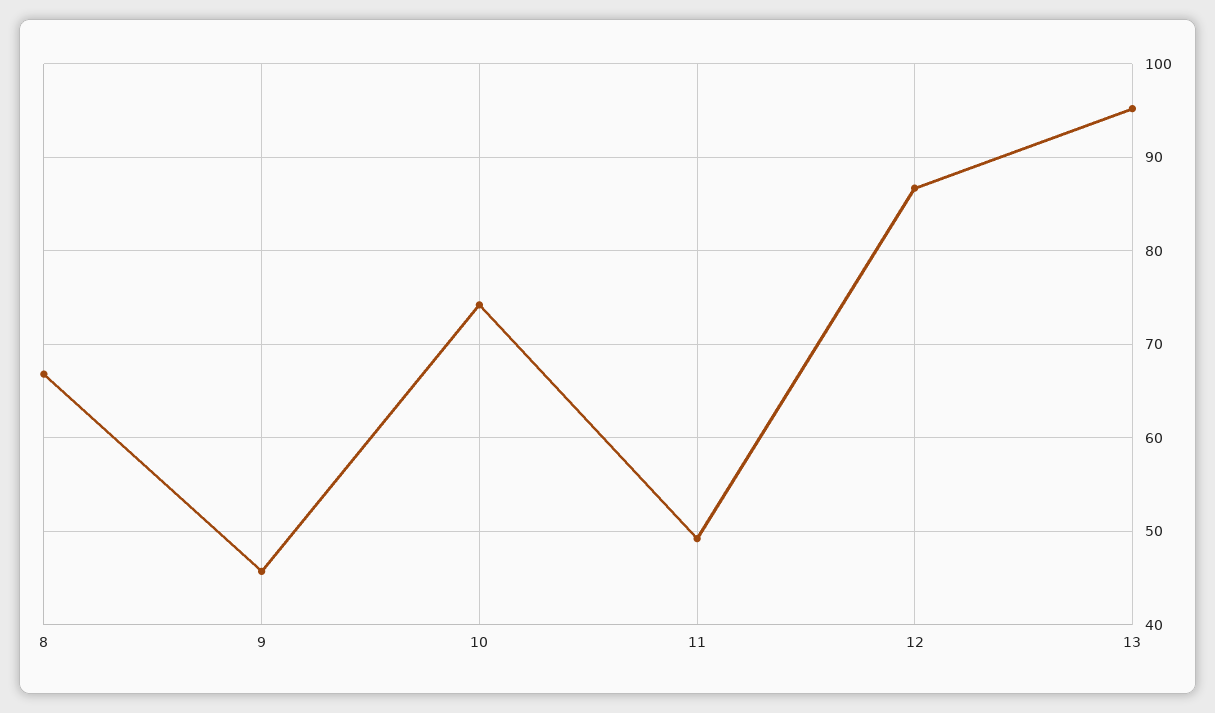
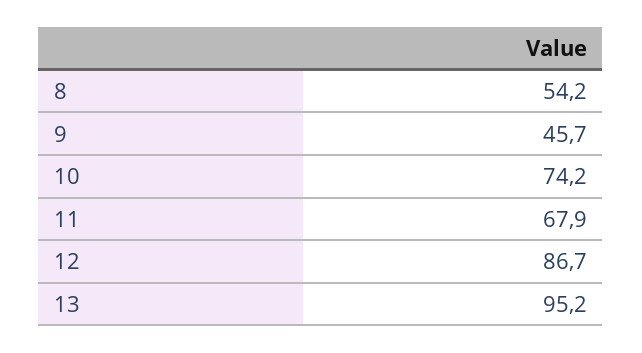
8: 67 -> 54.2
11: 49 -> 67.9

